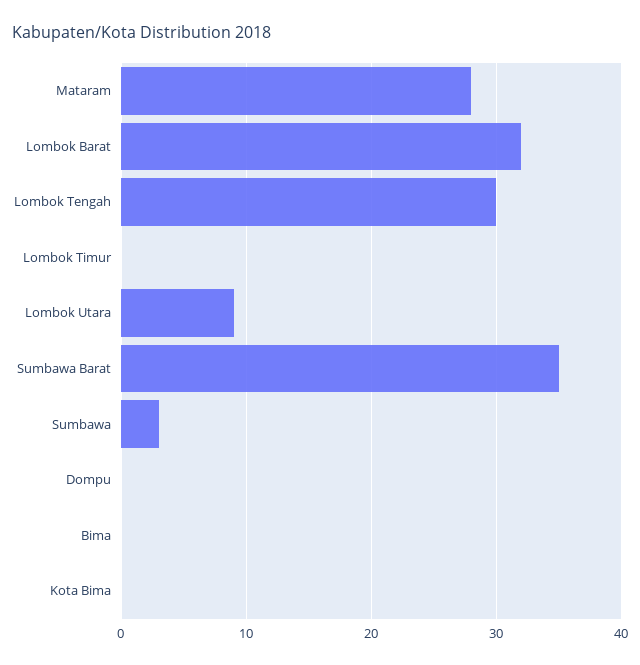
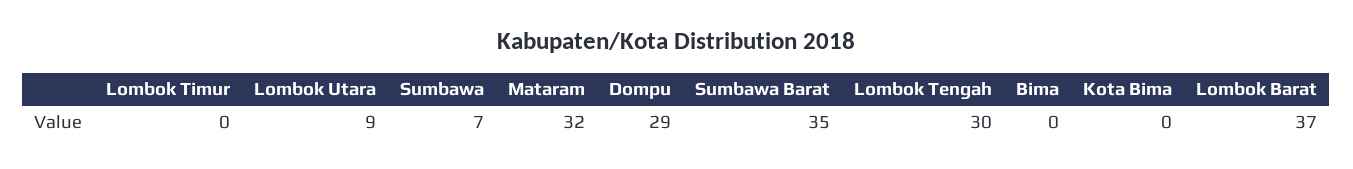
Mataram: 28 -> 32
Lombok Barat: 32 -> 37
Sumbawa: 3 -> 7
Dompu: 0 -> 29

